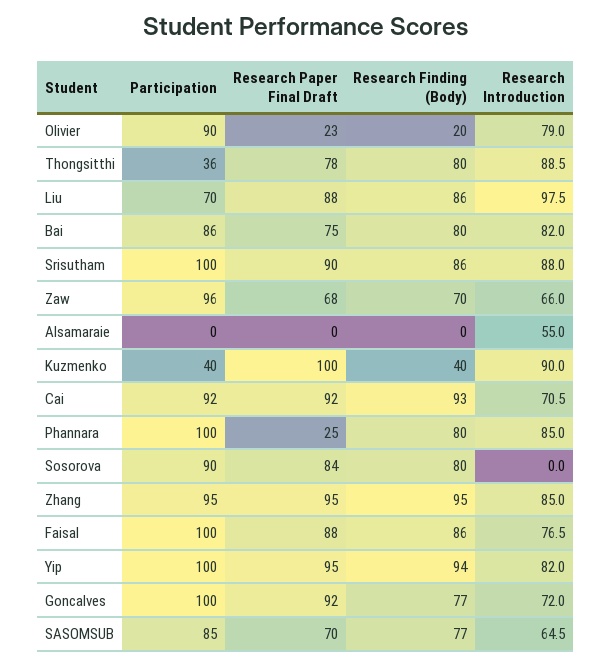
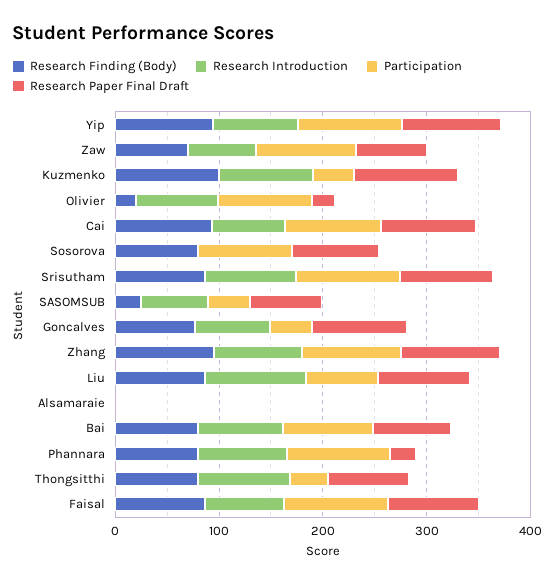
Research Introduction, Alsamaraie: 55 -> 0
Research Finding (Body), Kuzmenko: 40 -> 100
Participation, Goncalves: 100 -> 40
Participation, SASOMSUB: 85 -> 40
Research Finding (Body), SASOMSUB: 77 -> 20

